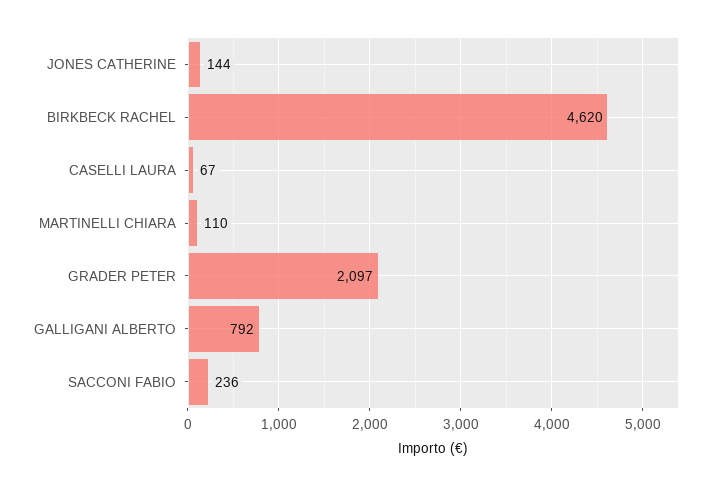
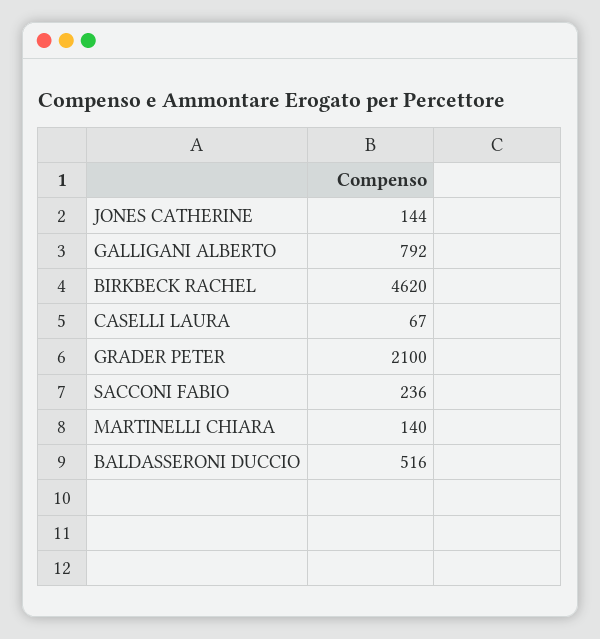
MARTINELLI CHIARA: 110 -> 140
GRADER PETER: 2097 -> 2100
BALDASSERONI DUCCIO: none -> 516

